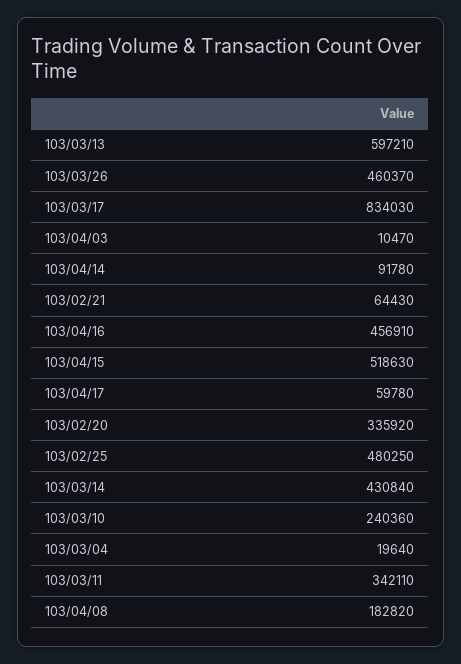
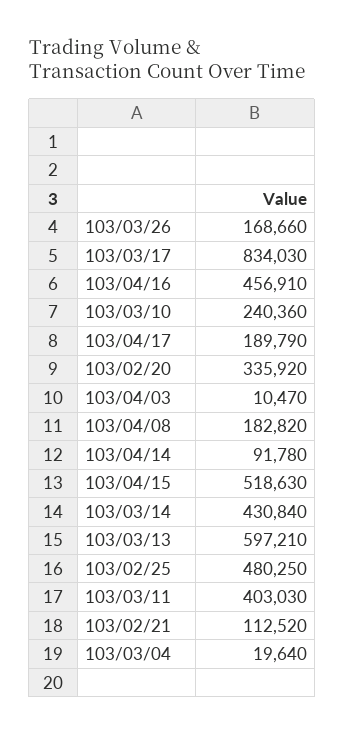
103/03/26: 460370 -> 168660
103/02/21: 64430 -> 112520
103/04/17: 59780 -> 189790
103/03/11: 342110 -> 403030

